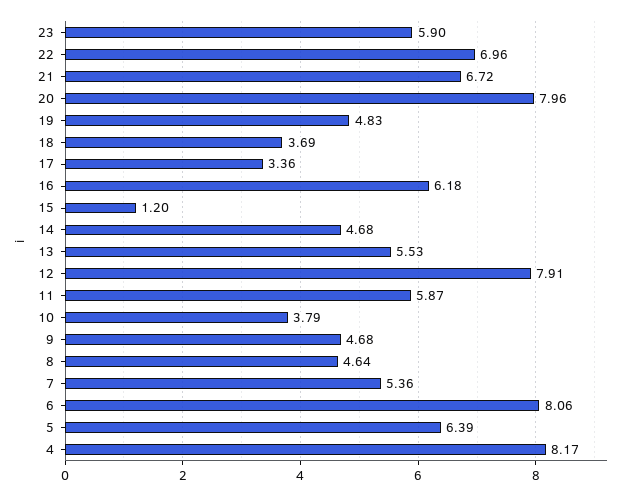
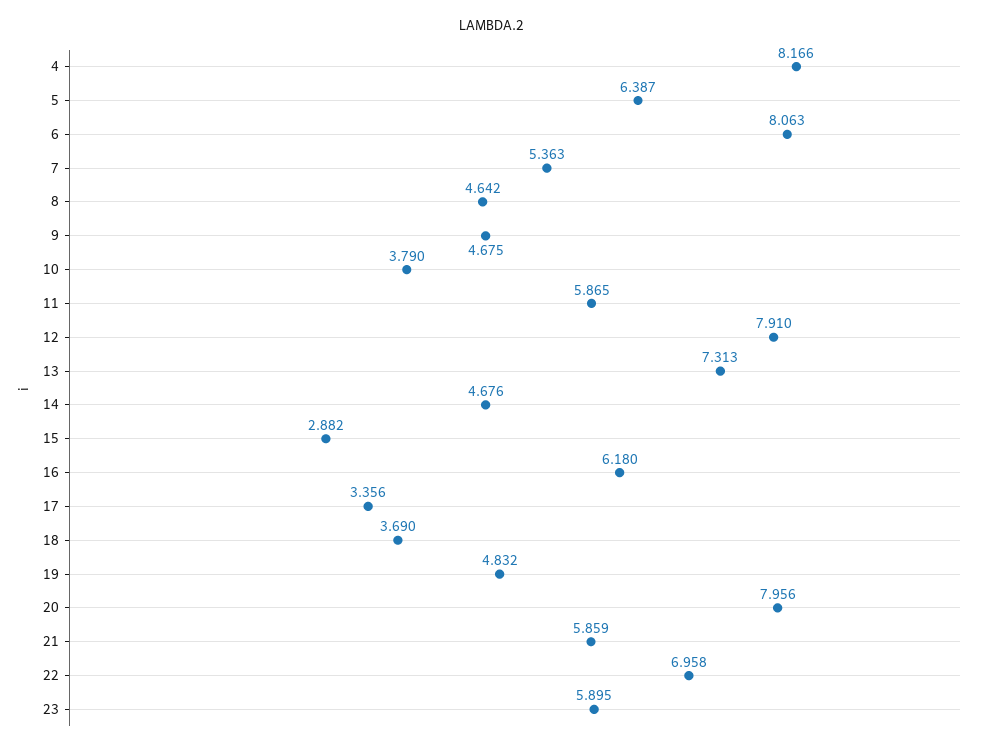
21: 6.72 -> 5.859
15: 1.2 -> 2.882
13: 5.53 -> 7.313

